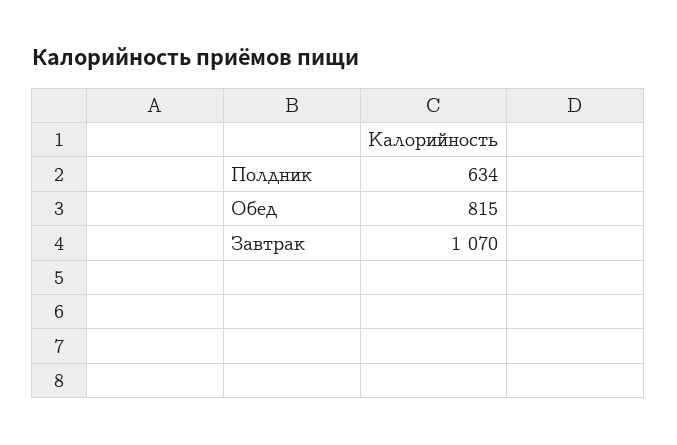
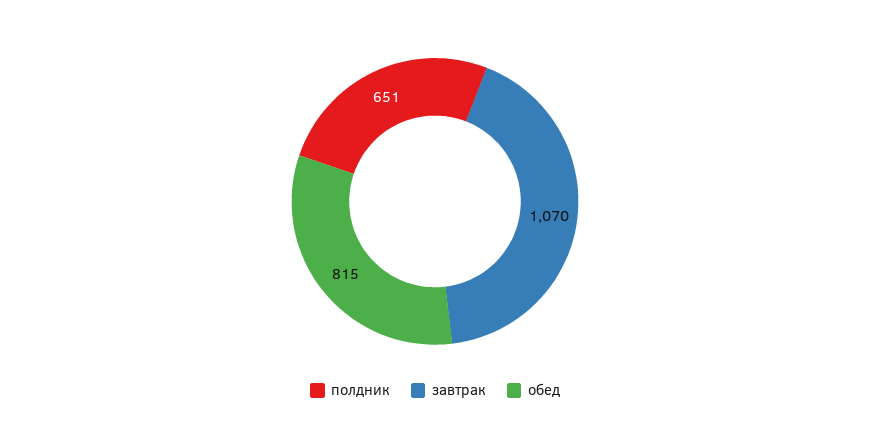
Полдник: 634 -> 651

